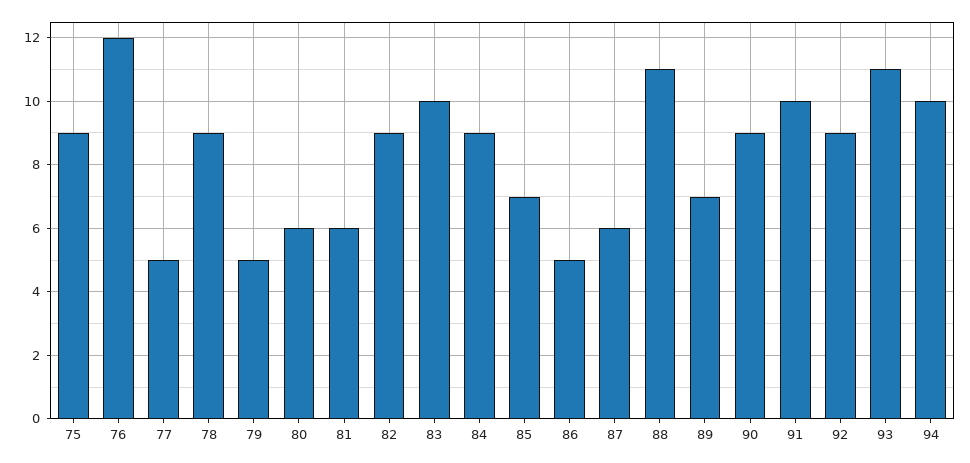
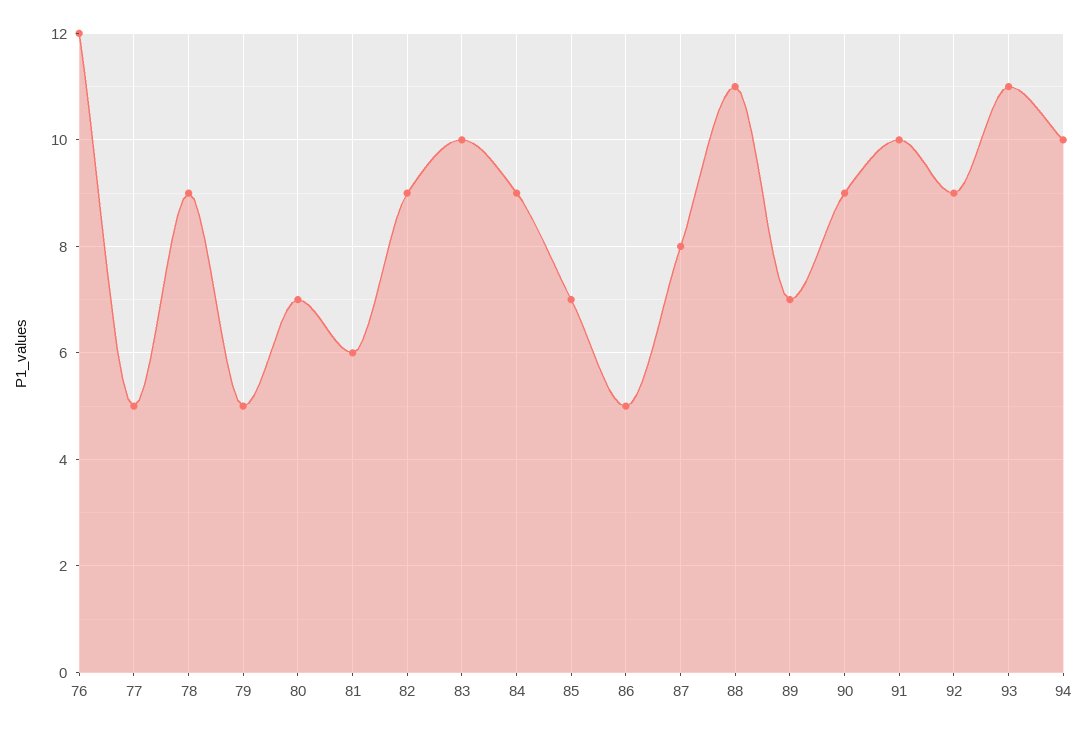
75: 9 -> none
80: 6 -> 7
87: 6 -> 8

